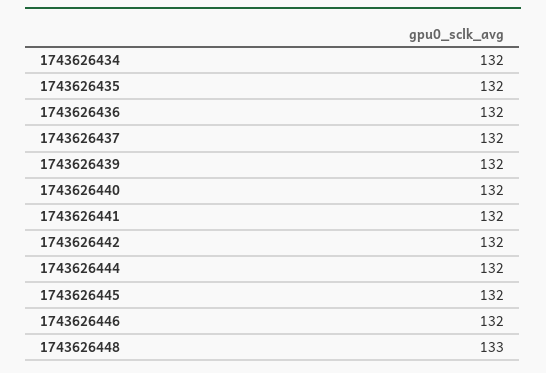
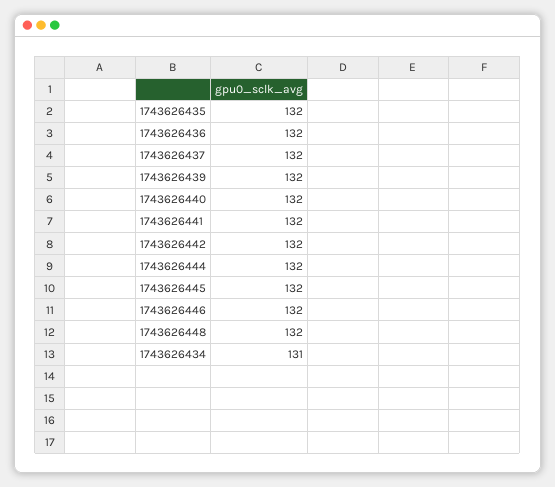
1743626434: 132 -> 131
1743626448: 133 -> 132

